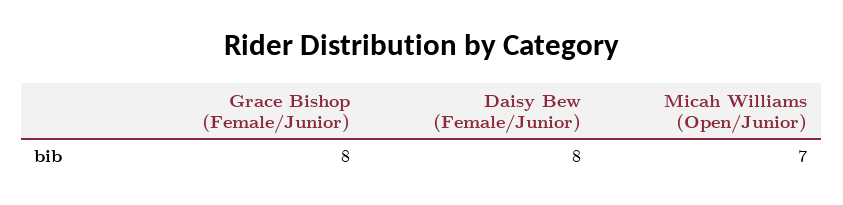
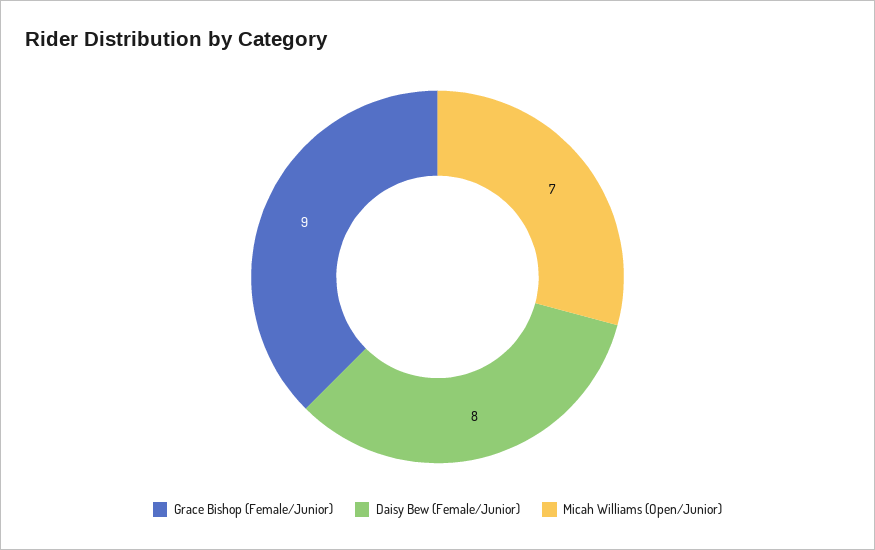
Grace Bishop (Female/Junior): 8 -> 9

